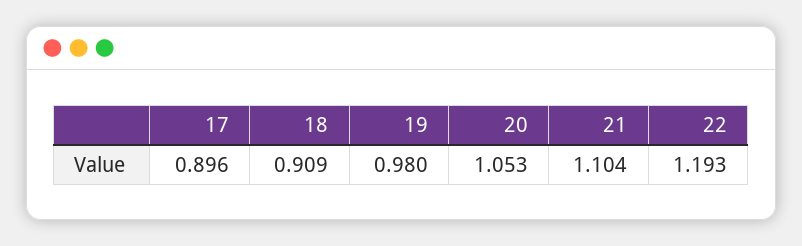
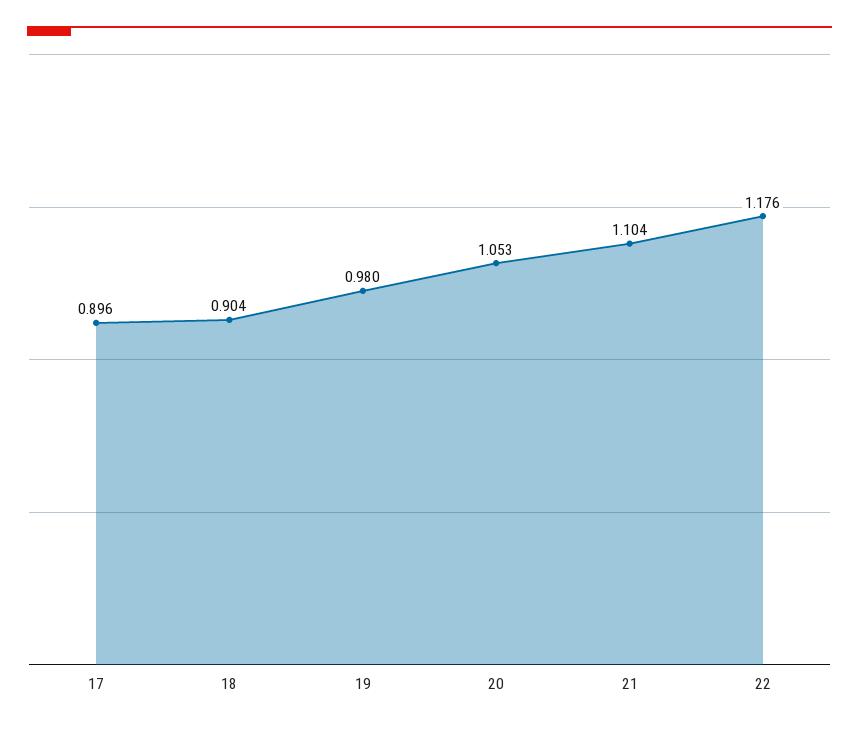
18: 0.909 -> 0.904
22: 1.193 -> 1.176

